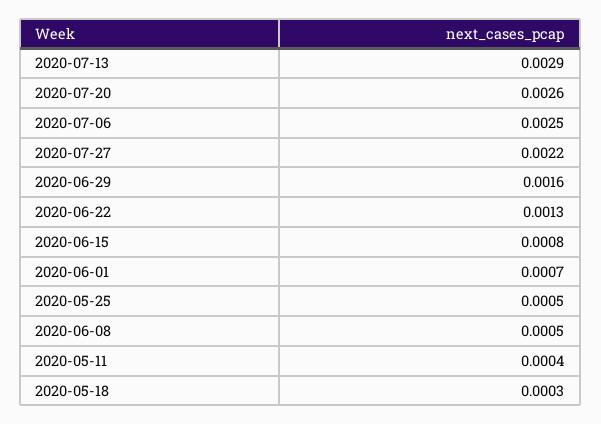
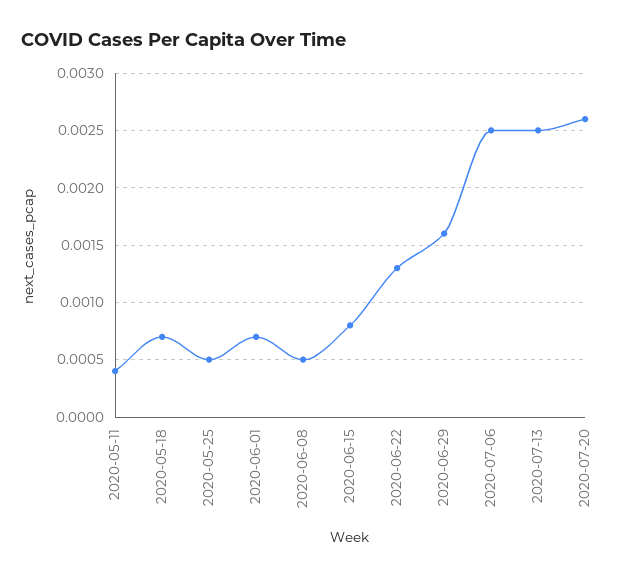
2020-07-13: 0.0029 -> 0.0025
2020-07-27: 0.0022 -> none
2020-05-18: 0.0003 -> 0.0007

